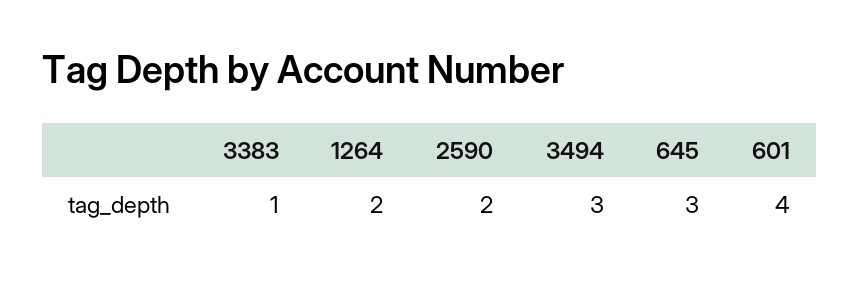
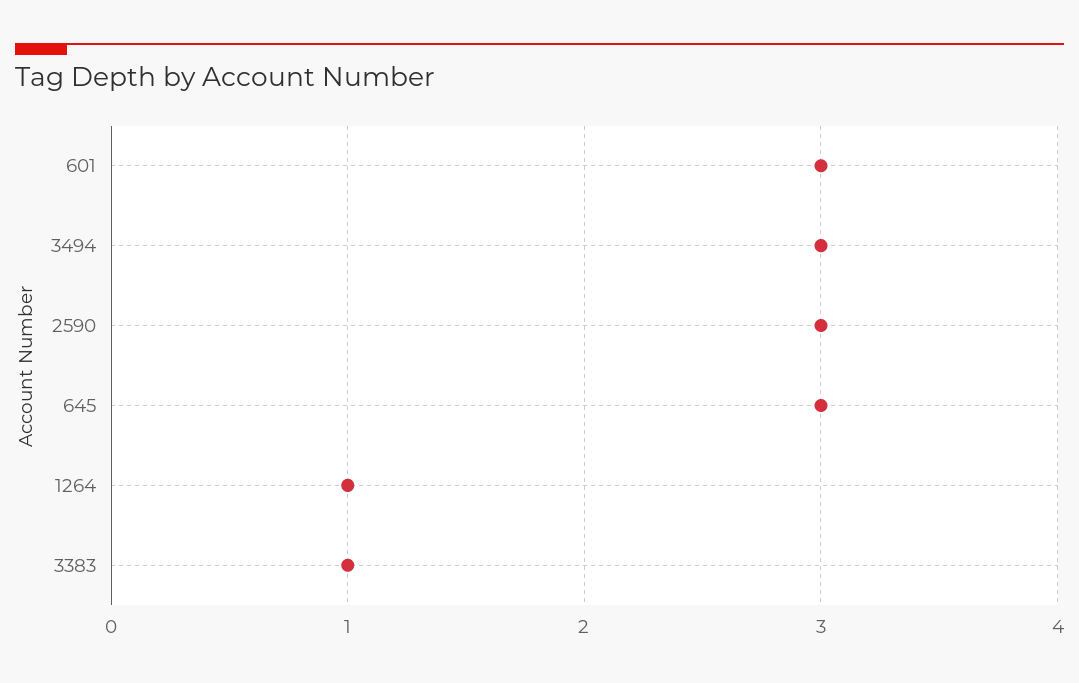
1264: 2 -> 1
2590: 2 -> 3
601: 4 -> 3

